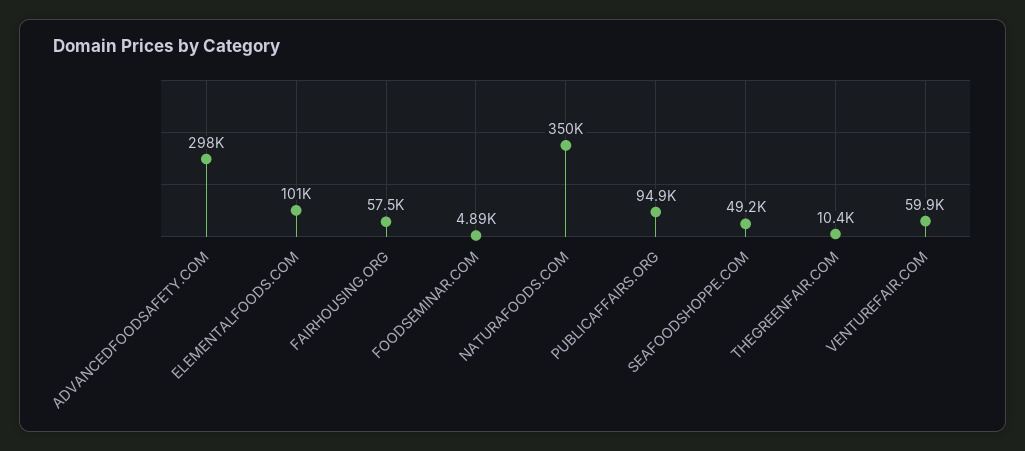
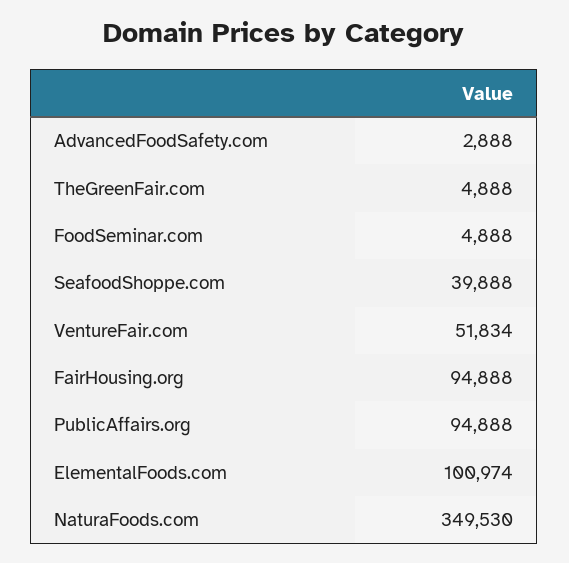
ADVANCEDFOODSAFETY.COM: 298000 -> 2888
FAIRHOUSING.ORG: 57500 -> 94888
SEAFOODSHOPPE.COM: 49200 -> 39888
THEGREENFAIR.COM: 10400 -> 4888
VENTUREFAIR.COM: 59900 -> 51834

